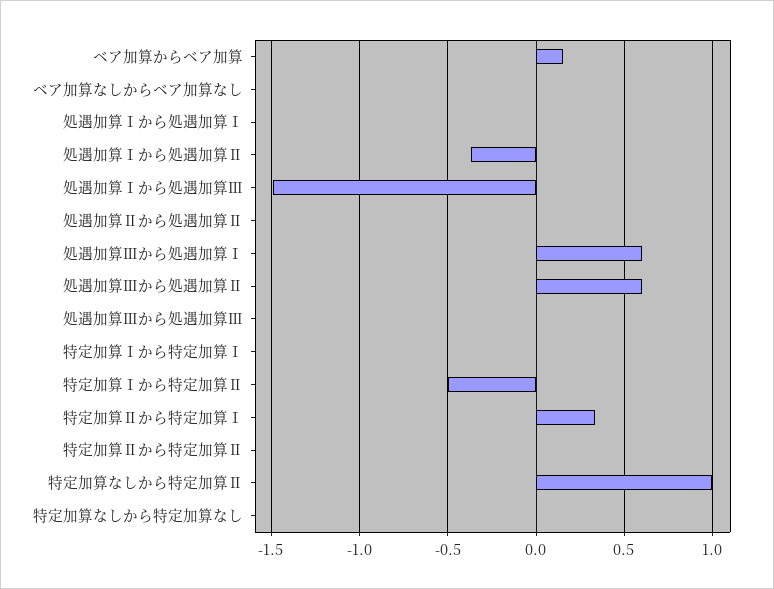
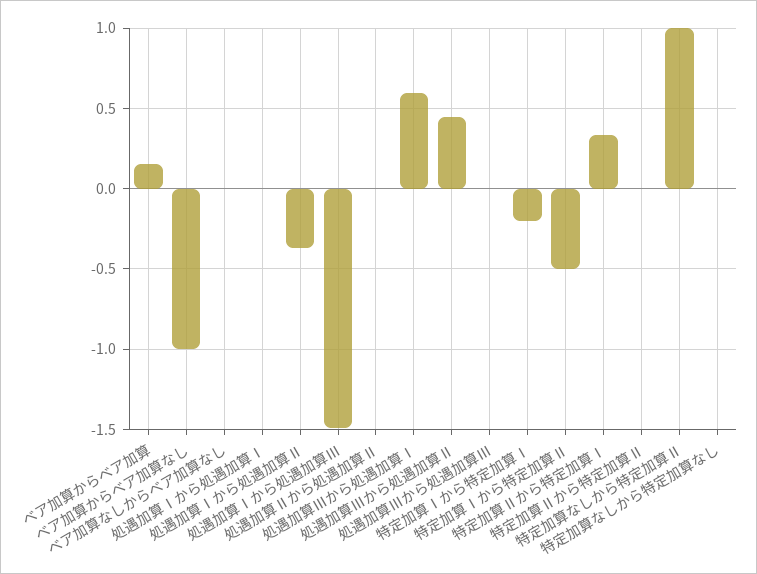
処遇加算Ⅲから処遇加算Ⅱ: 0.6 -> 0.45
特定加算Ⅰから特定加算Ⅰ: 0 -> -0.2
ベア加算からベア加算なし: none -> -1

